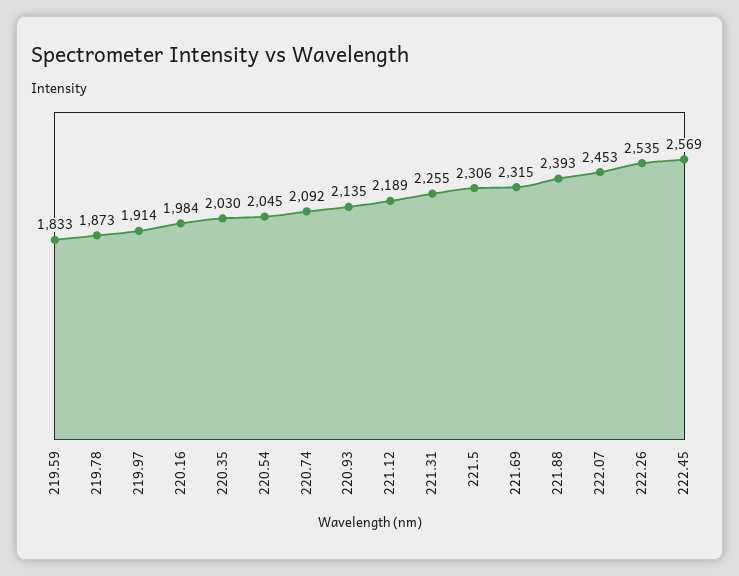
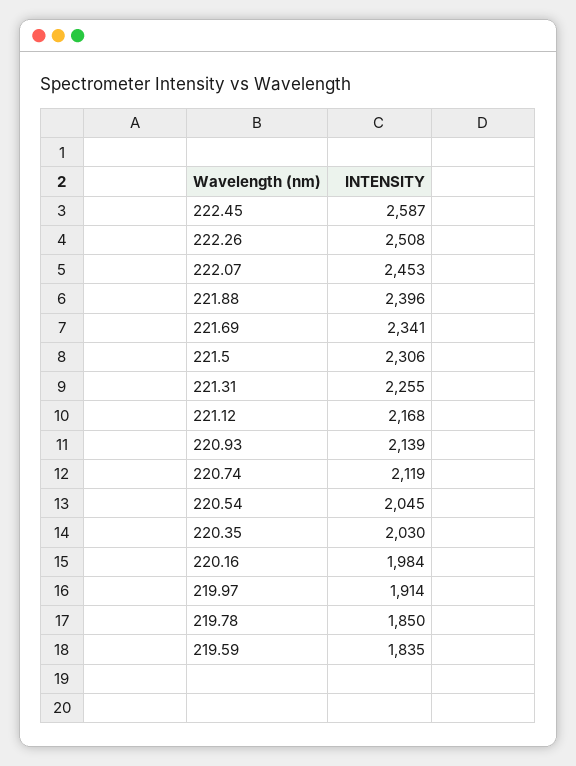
219.59: 1833 -> 1835
219.78: 1873 -> 1850
220.74: 2092 -> 2119
220.93: 2135 -> 2139
221.12: 2189 -> 2168
221.69: 2315 -> 2341
221.88: 2393 -> 2396
222.26: 2535 -> 2508
222.45: 2569 -> 2587

